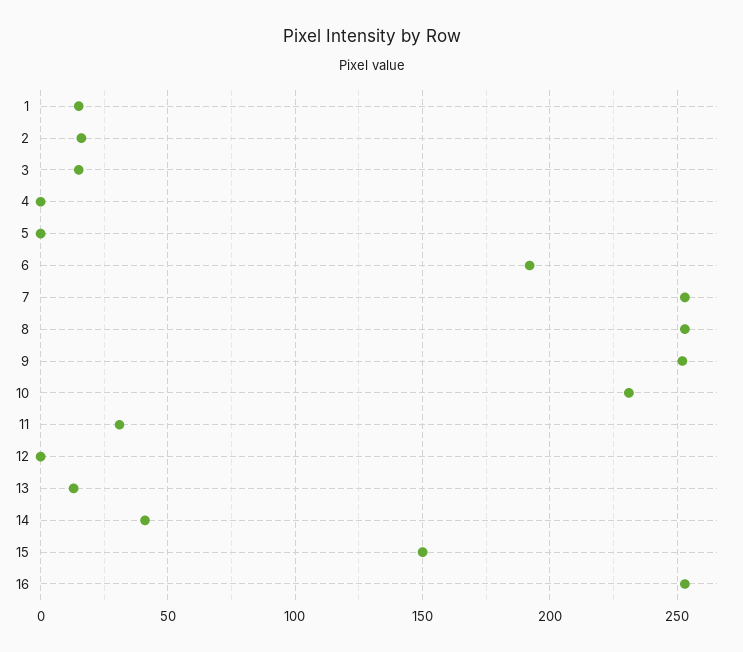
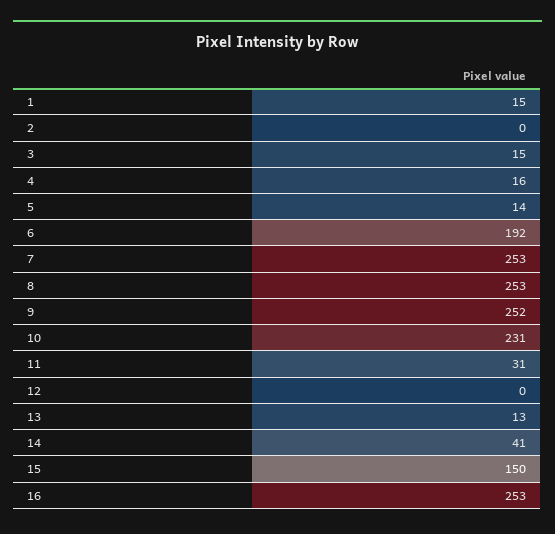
2: 15 -> 0
4: 0 -> 16
5: 0 -> 14

